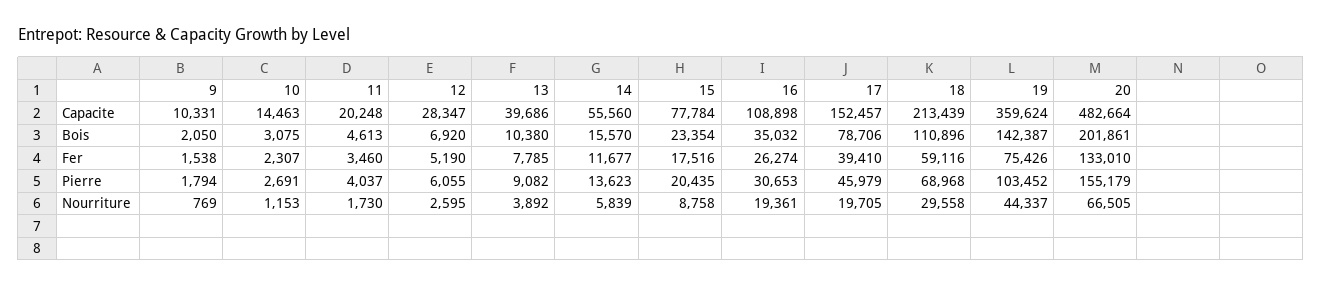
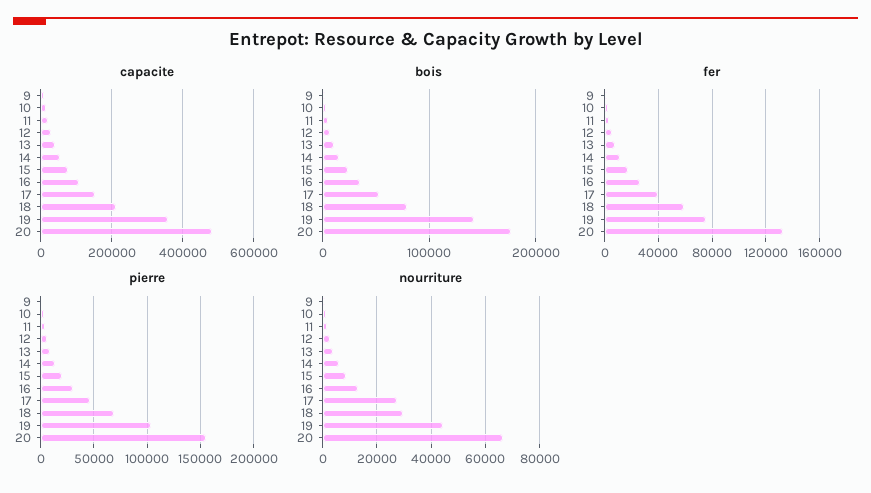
Bois, 17: 78706 -> 50000
Bois, 18: 110896 -> 80000
Bois, 20: 201861 -> 180000
Nourriture, 16: 19361 -> 12500
Nourriture, 17: 19705 -> 27500

